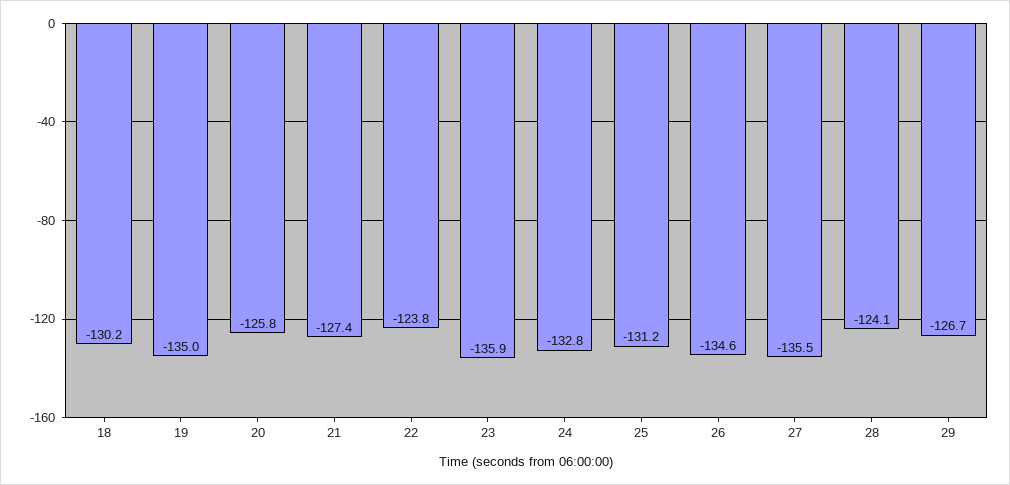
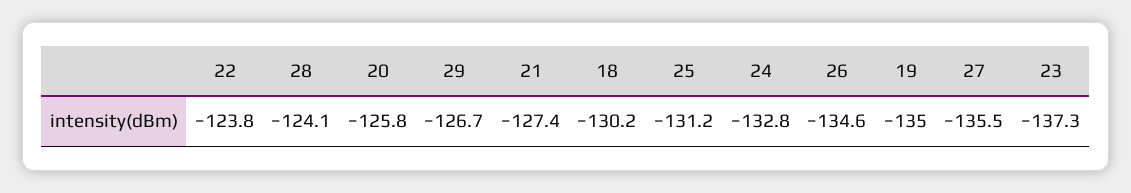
23: -135.9 -> -137.3

